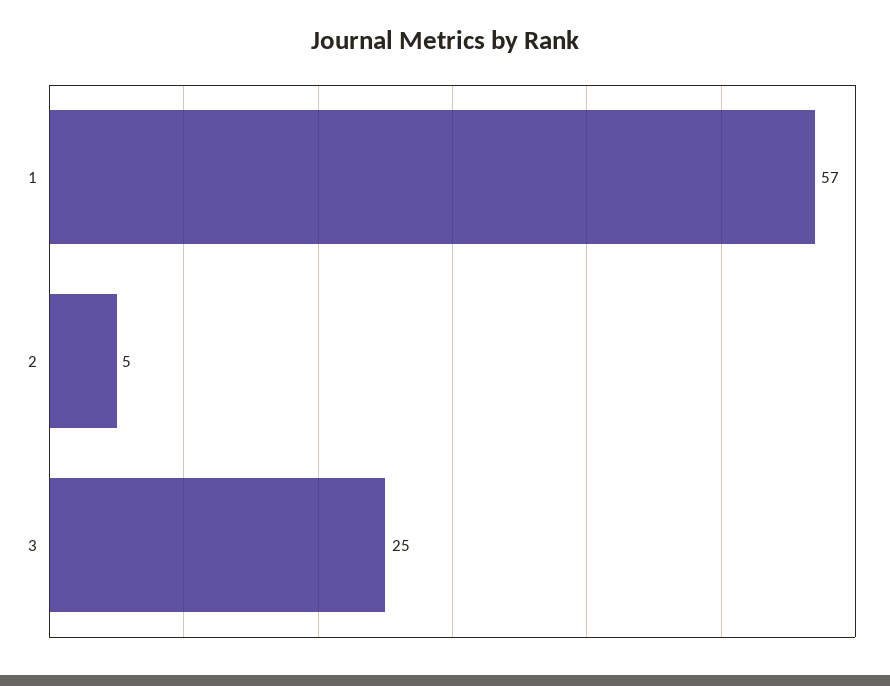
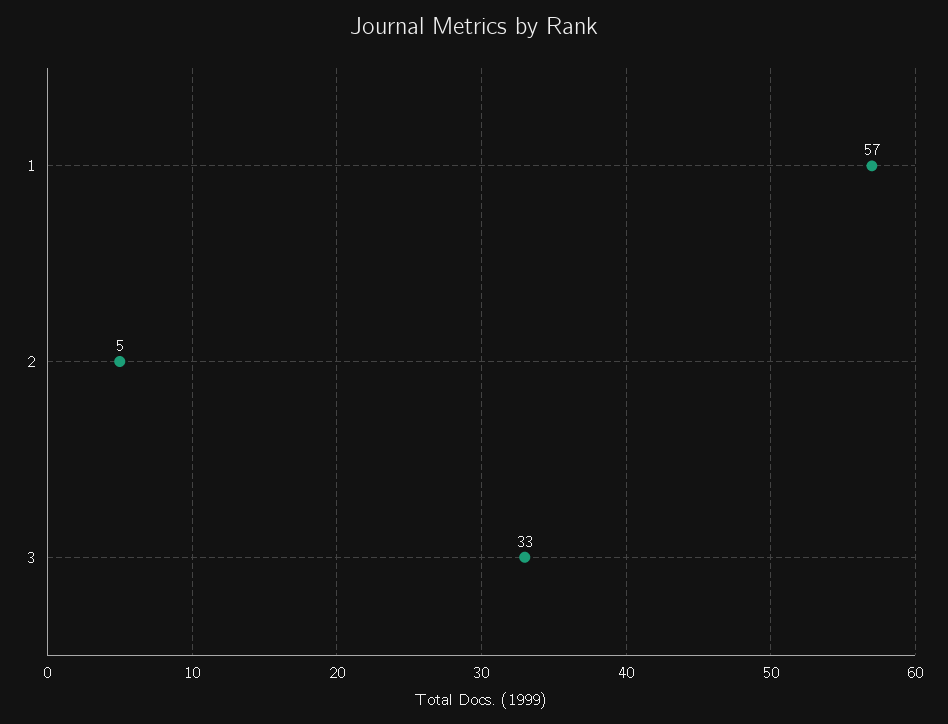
3: 25 -> 33

